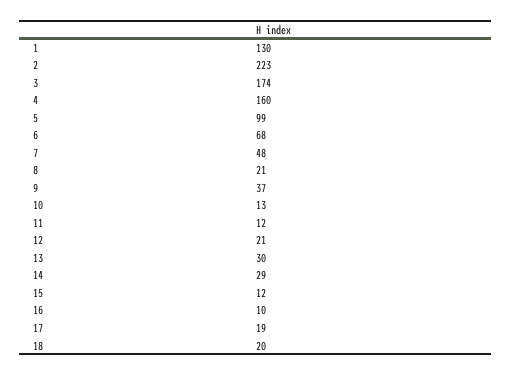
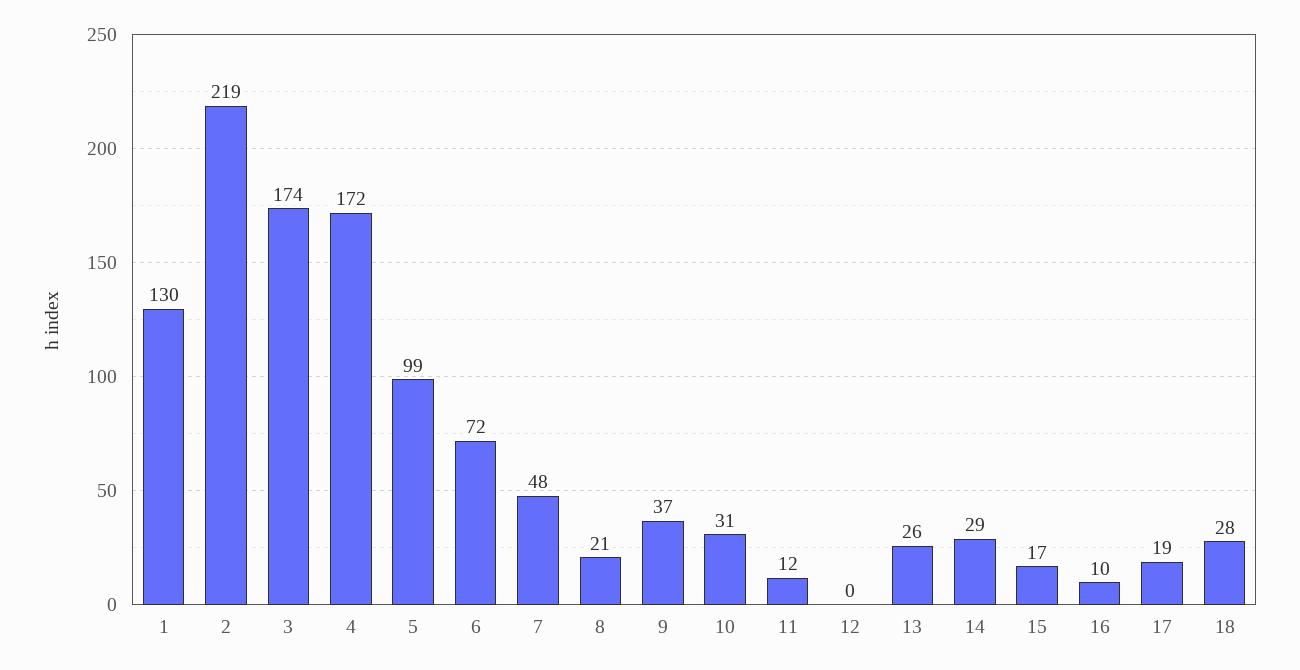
2: 223 -> 219
4: 160 -> 172
6: 68 -> 72
10: 13 -> 31
12: 21 -> 0
13: 30 -> 26
15: 12 -> 17
18: 20 -> 28

